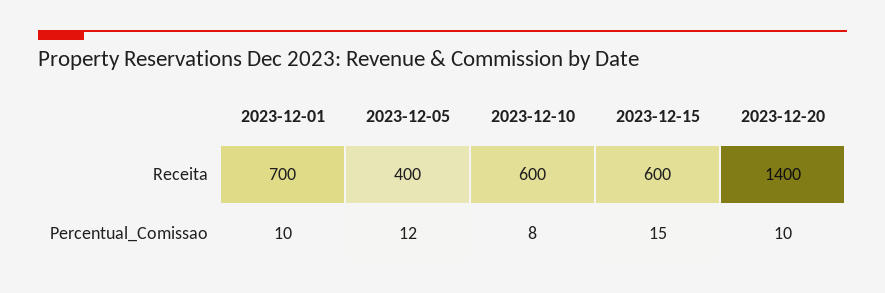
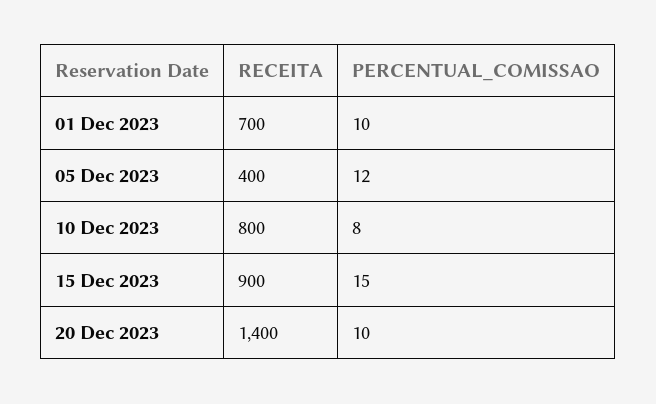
2023-12-10, Receita: 600 -> 800
2023-12-15, Receita: 600 -> 900

